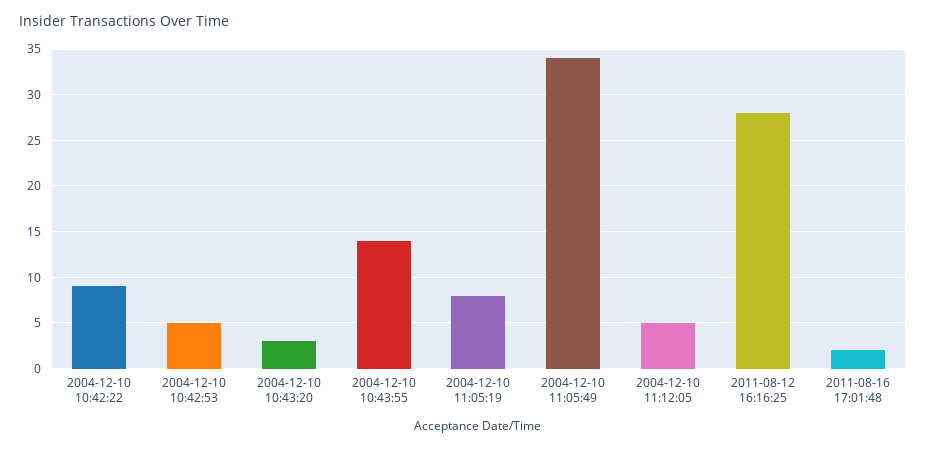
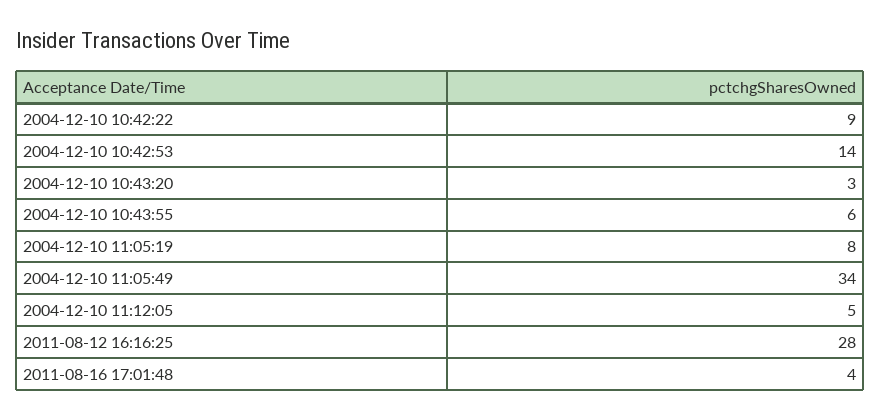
2004-12-10 10:42:53: 5 -> 14
2004-12-10 10:43:55: 14 -> 6
2011-08-16 17:01:48: 2 -> 4

